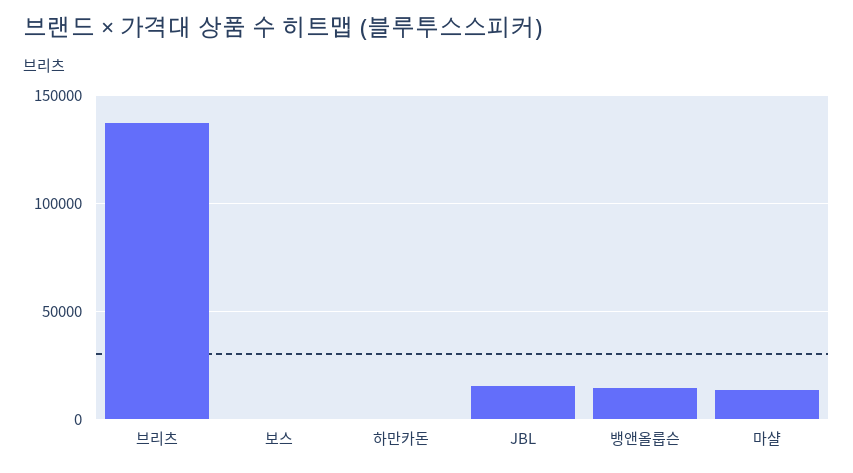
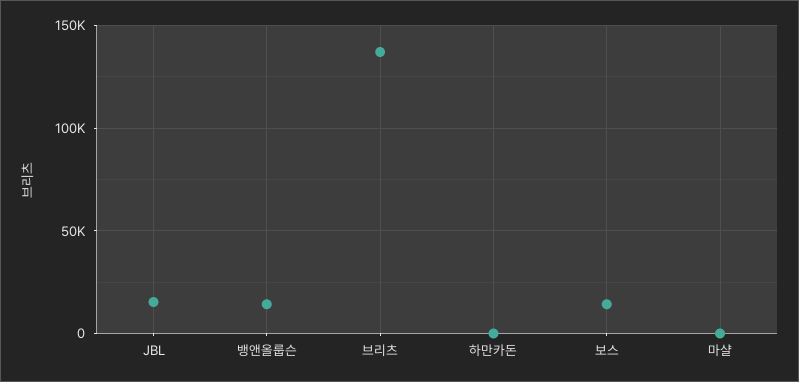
보스: 0 -> 15000
마샬: 15000 -> 0

